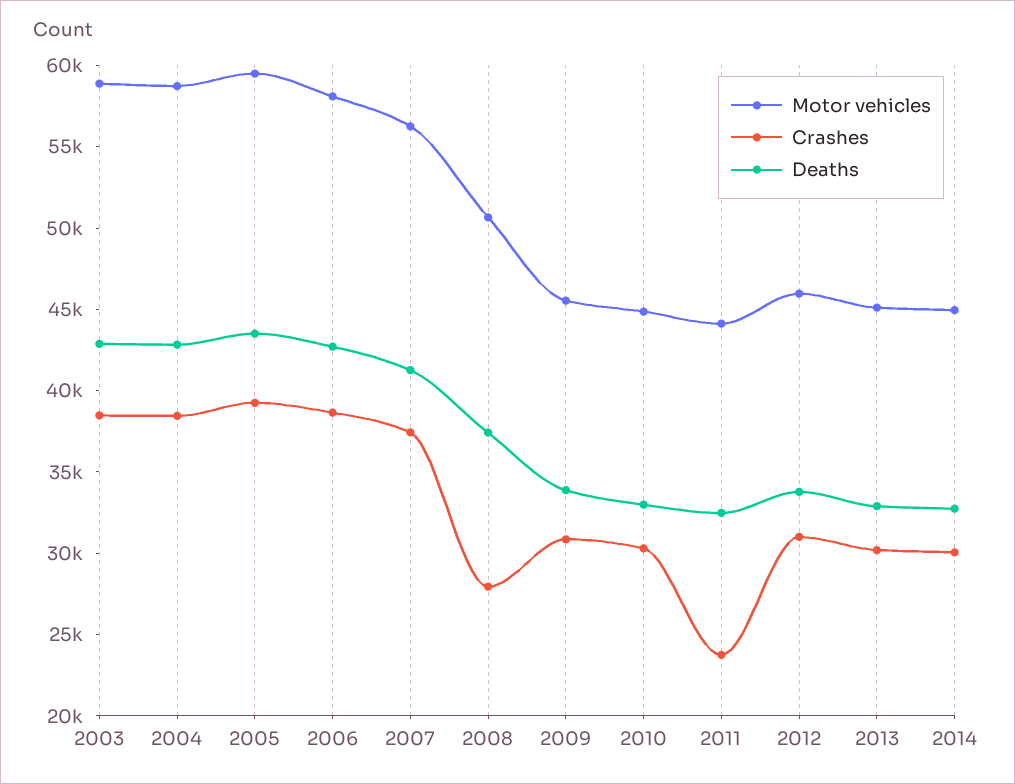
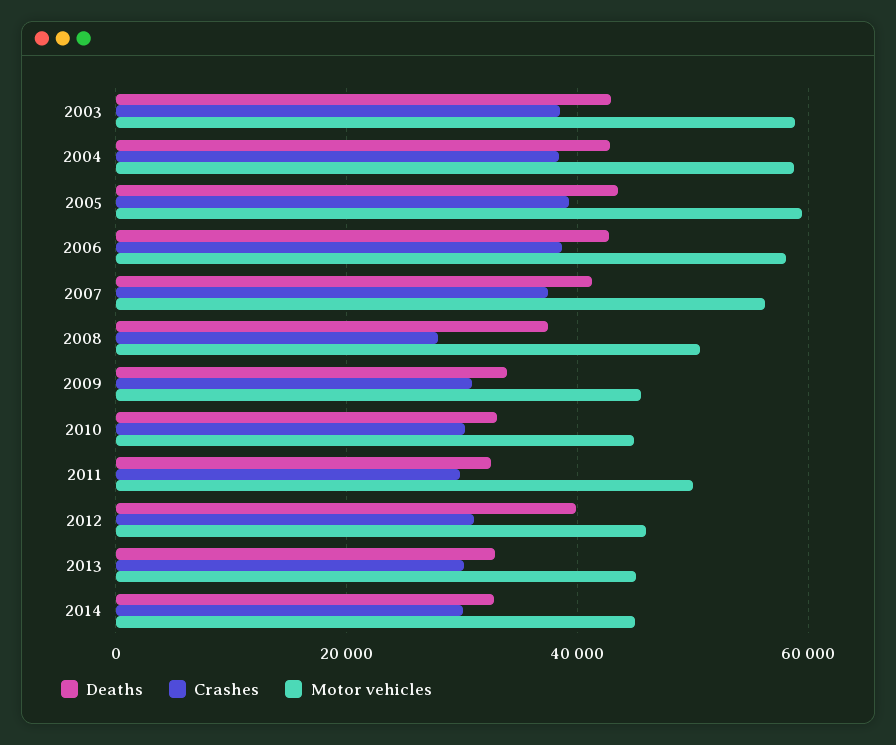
Motor vehicles, 2011: 44000 -> 50000
Crashes, 2011: 24000 -> 30000
Deaths, 2012: 34000 -> 40000

